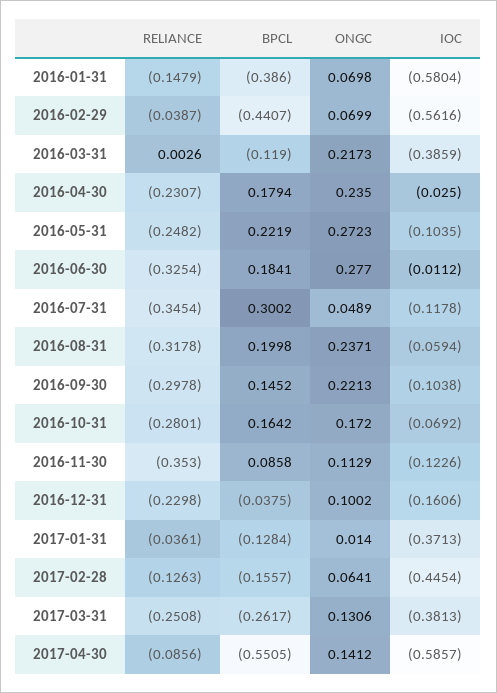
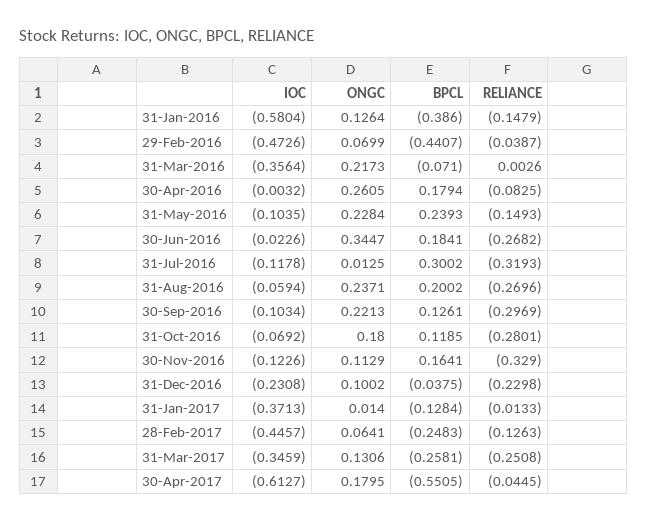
ONGC, 2016-01-31: 0.0698 -> 0.1264
IOC, 2016-02-29: -0.5616 -> -0.4726
BPCL, 2016-03-31: -0.119 -> -0.071
IOC, 2016-03-31: -0.3859 -> -0.3564
RELIANCE, 2016-04-30: -0.2307 -> -0.0825
ONGC, 2016-04-30: 0.235 -> 0.2605
IOC, 2016-04-30: -0.025 -> -0.0032
RELIANCE, 2016-05-31: -0.2482 -> -0.1493
BPCL, 2016-05-31: 0.2219 -> 0.2393
ONGC, 2016-05-31: 0.2723 -> 0.2284
RELIANCE, 2016-06-30: -0.3254 -> -0.2682
ONGC, 2016-06-30: 0.277 -> 0.3447
IOC, 2016-06-30: -0.0112 -> -0.0226
RELIANCE, 2016-07-31: -0.3454 -> -0.3193
ONGC, 2016-07-31: 0.0489 -> 0.0125
RELIANCE, 2016-08-31: -0.3178 -> -0.2696
BPCL, 2016-08-31: 0.1998 -> 0.2002
RELIANCE, 2016-09-30: -0.2978 -> -0.2969
BPCL, 2016-09-30: 0.1452 -> 0.1261
IOC, 2016-09-30: -0.1038 -> -0.1034
BPCL, 2016-10-31: 0.1642 -> 0.1185
ONGC, 2016-10-31: 0.172 -> 0.18
RELIANCE, 2016-11-30: -0.353 -> -0.329
BPCL, 2016-11-30: 0.0858 -> 0.1641
IOC, 2016-12-31: -0.1606 -> -0.2308
RELIANCE, 2017-01-31: -0.0361 -> -0.0133
BPCL, 2017-02-28: -0.1557 -> -0.2483
IOC, 2017-02-28: -0.4454 -> -0.4457
BPCL, 2017-03-31: -0.2617 -> -0.2581
IOC, 2017-03-31: -0.3813 -> -0.3459
RELIANCE, 2017-04-30: -0.0856 -> -0.0445
ONGC, 2017-04-30: 0.1412 -> 0.1795
IOC, 2017-04-30: -0.5857 -> -0.6127

